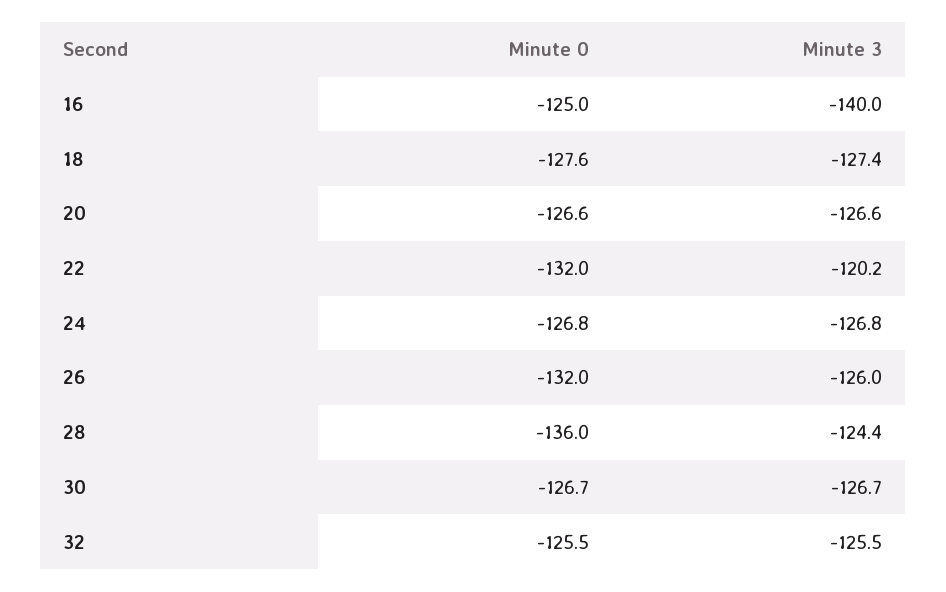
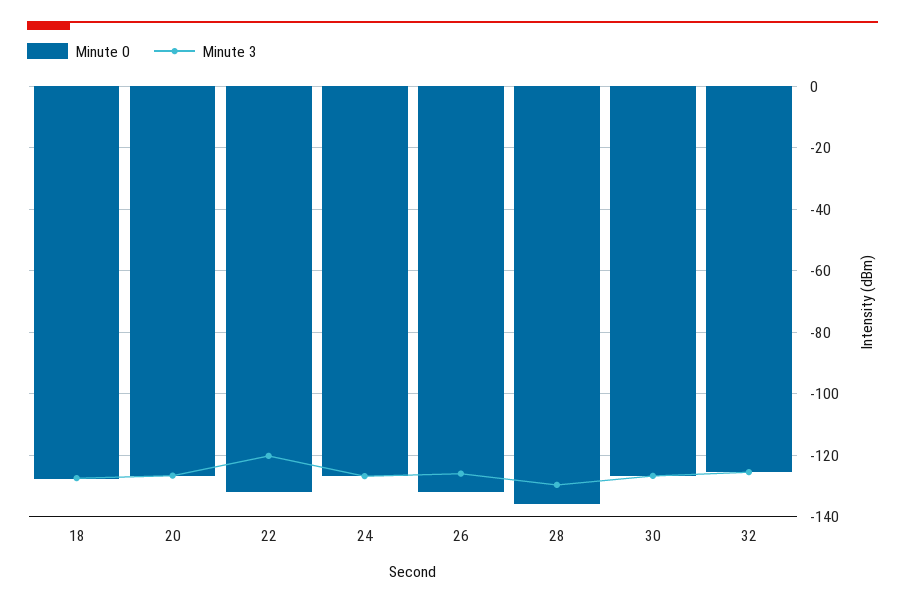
Minute 0, 16: -125 -> none
Minute 3, 16: -140 -> none
Minute 3, 28: -124.4 -> -130

